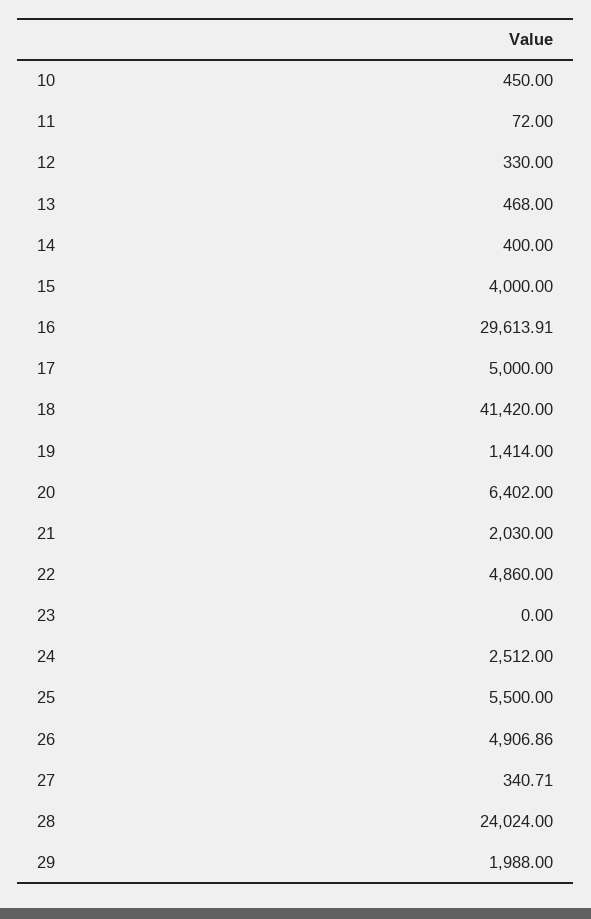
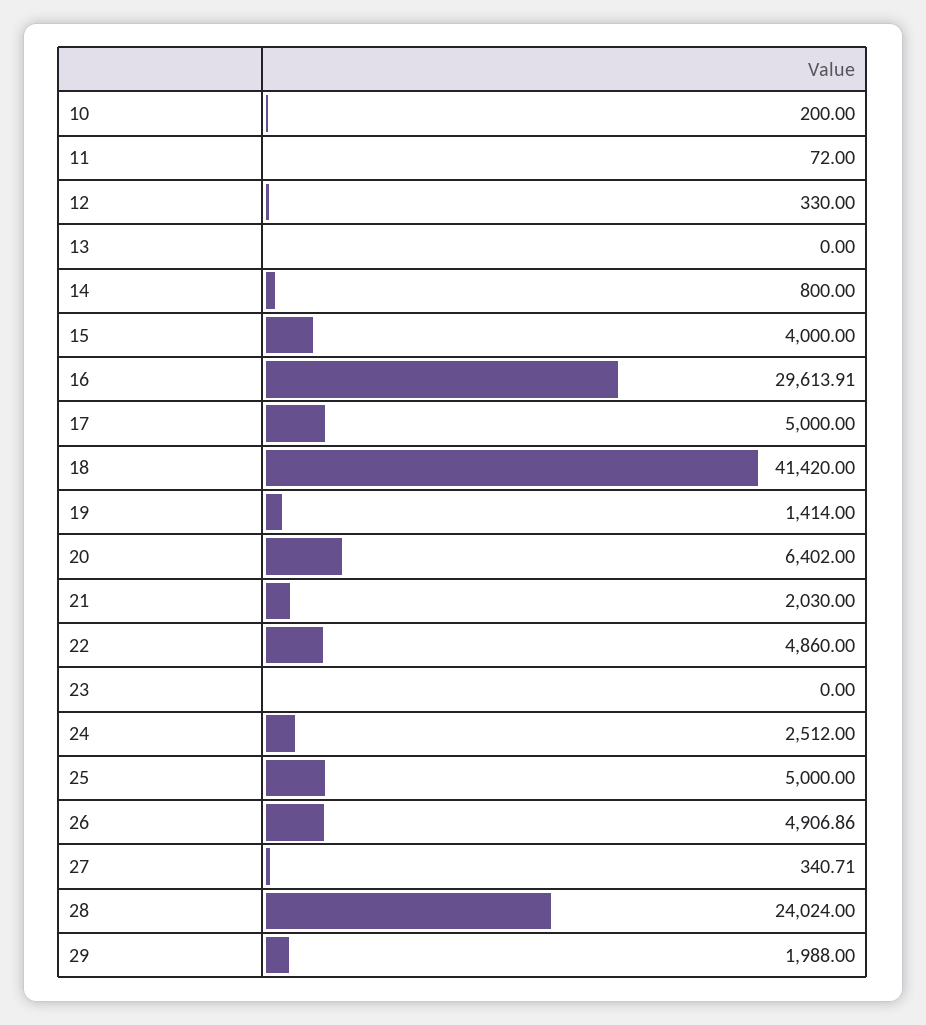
10: 450 -> 200
13: 468 -> 0
14: 400 -> 800
25: 5500 -> 5000

